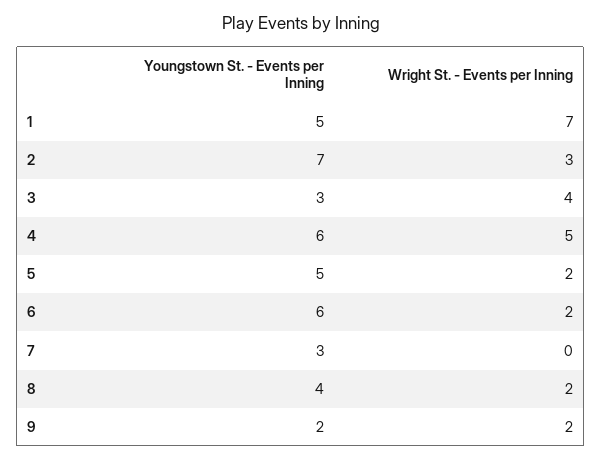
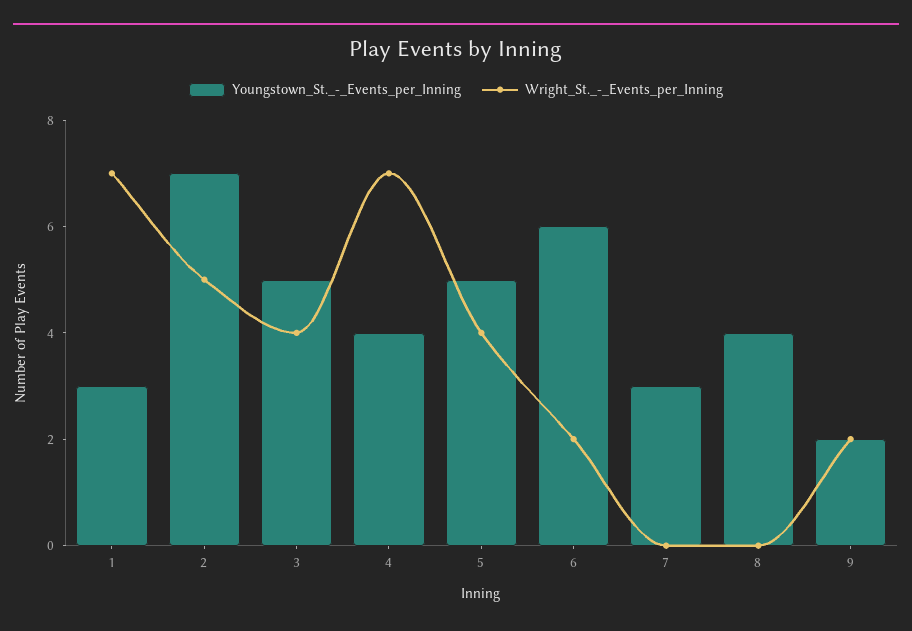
Youngstown St. - Events per Inning, 1: 5 -> 3
Wright St. - Events per Inning, 2: 3 -> 5
Youngstown St. - Events per Inning, 3: 3 -> 5
Youngstown St. - Events per Inning, 4: 6 -> 4
Wright St. - Events per Inning, 4: 5 -> 7
Wright St. - Events per Inning, 5: 2 -> 4
Wright St. - Events per Inning, 8: 2 -> 0

